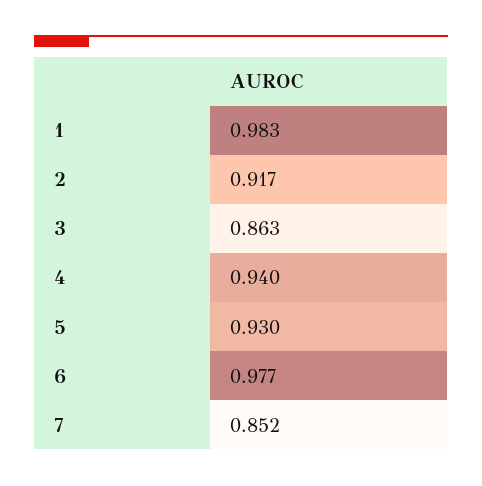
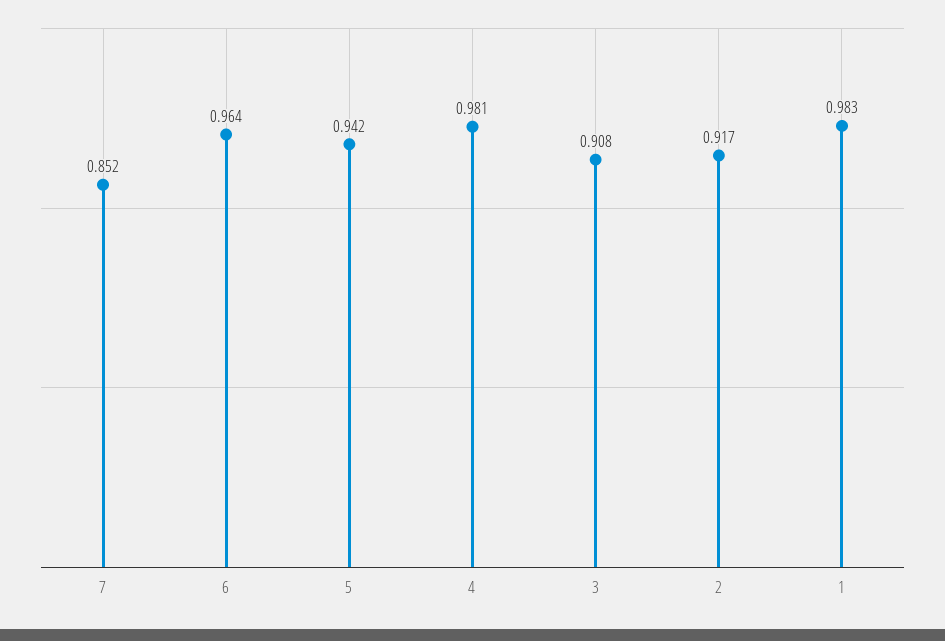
3: 0.863 -> 0.908
4: 0.94 -> 0.981
5: 0.93 -> 0.942
6: 0.977 -> 0.964

